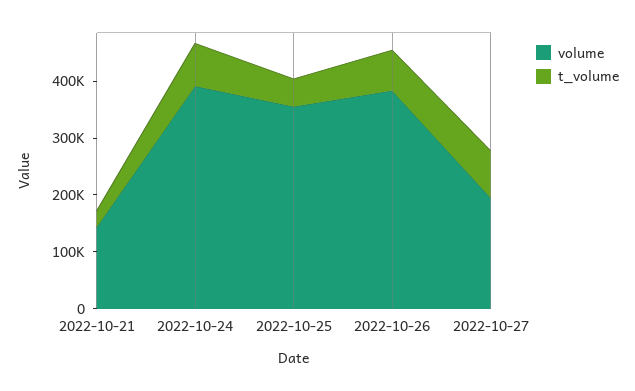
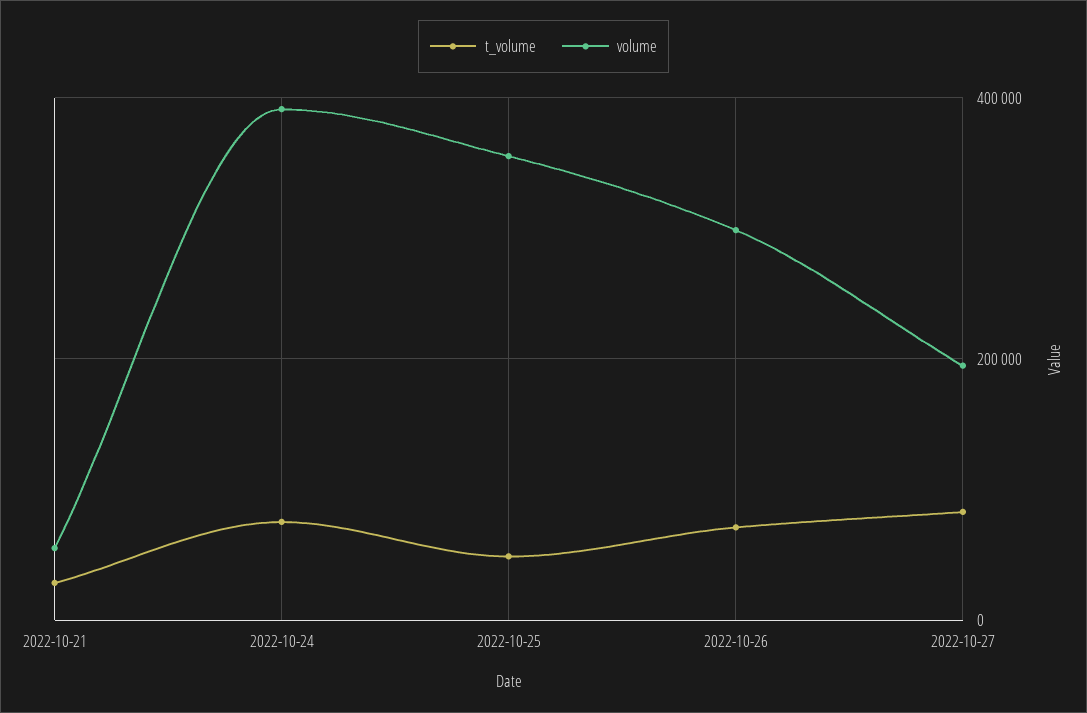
volume, 2022-10-21: 140000 -> 60000
volume, 2022-10-26: 380000 -> 300000

